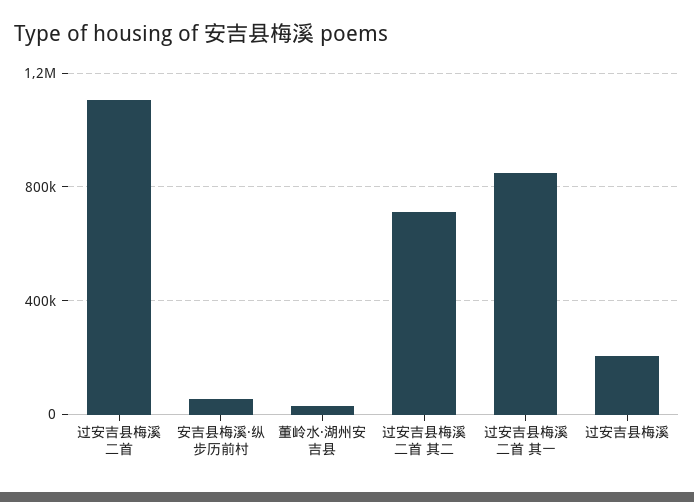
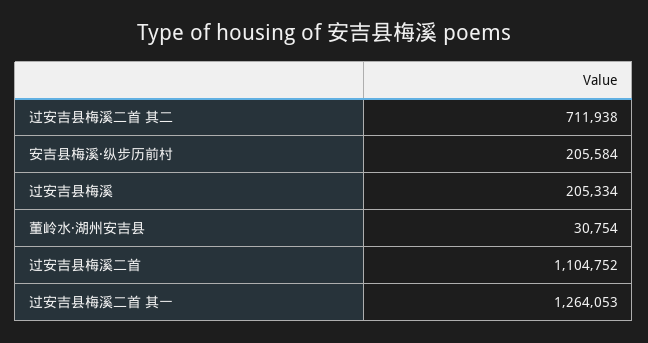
安吉县梅溪·纵步历前村: 50000 -> 205584
过安吉县梅溪二首 其一: 850000 -> 1264053

